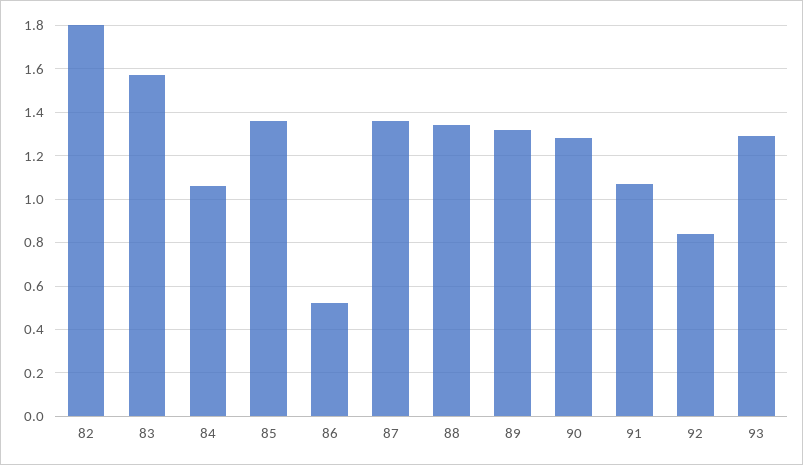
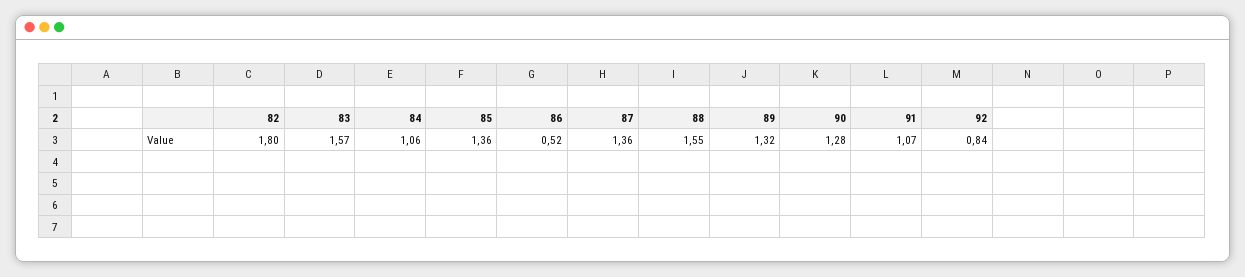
88: 1.35 -> 1.55
93: 1.3 -> none

